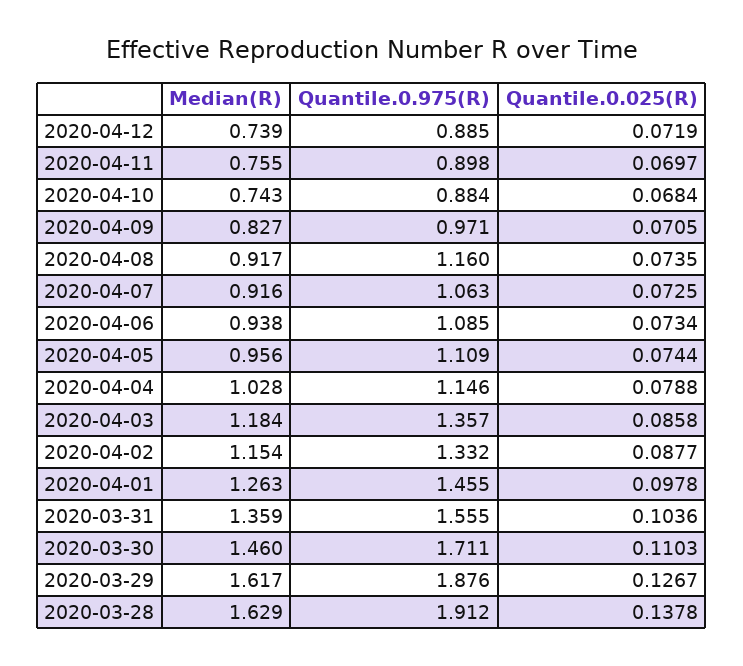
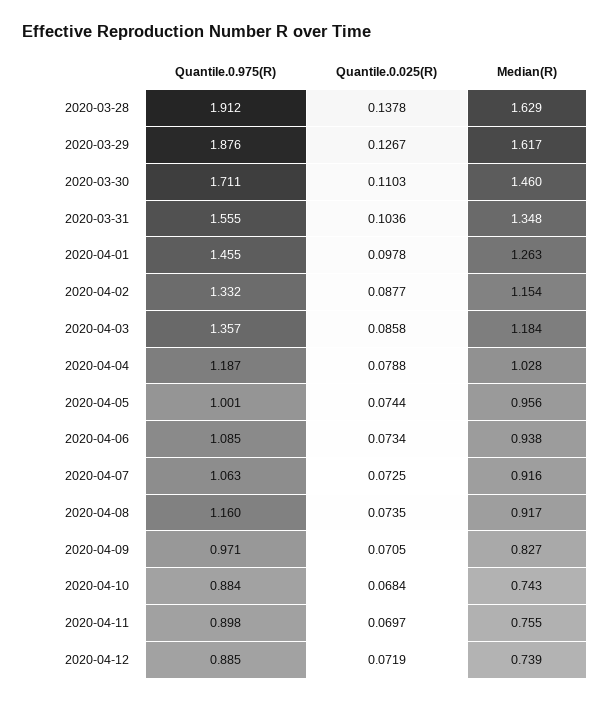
Quantile.0.975(R), 2020-04-05: 1.109 -> 1.001
Quantile.0.975(R), 2020-04-04: 1.146 -> 1.187
Median(R), 2020-03-31: 1.359 -> 1.348

